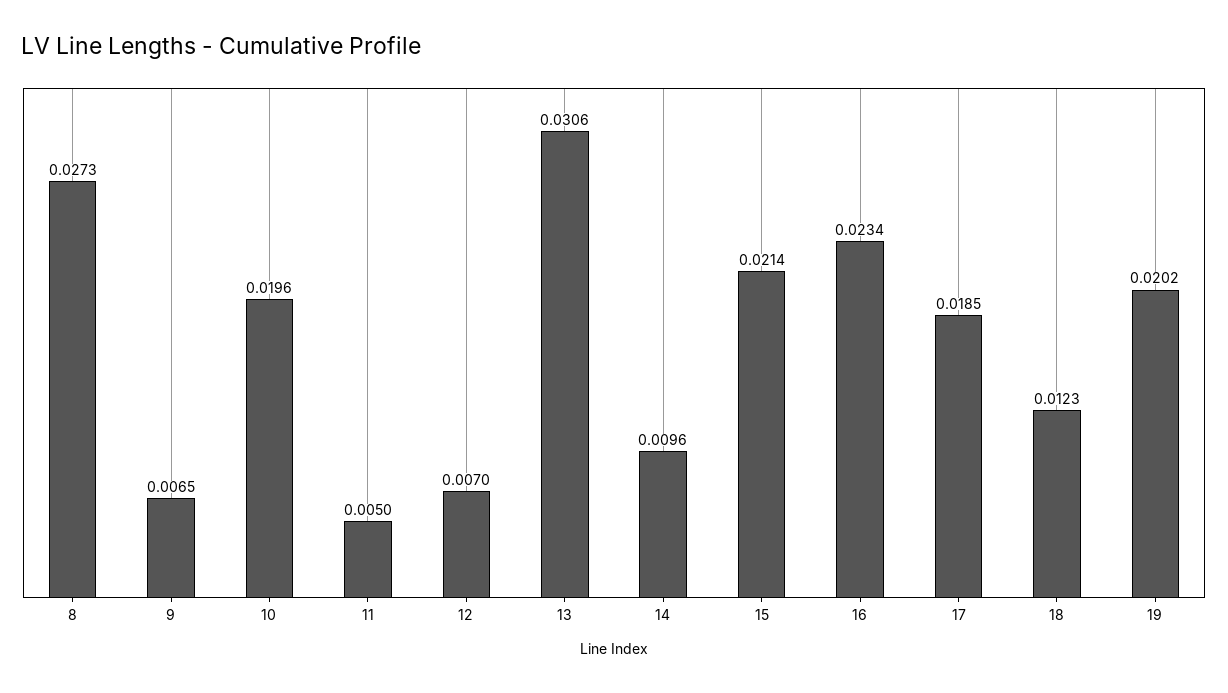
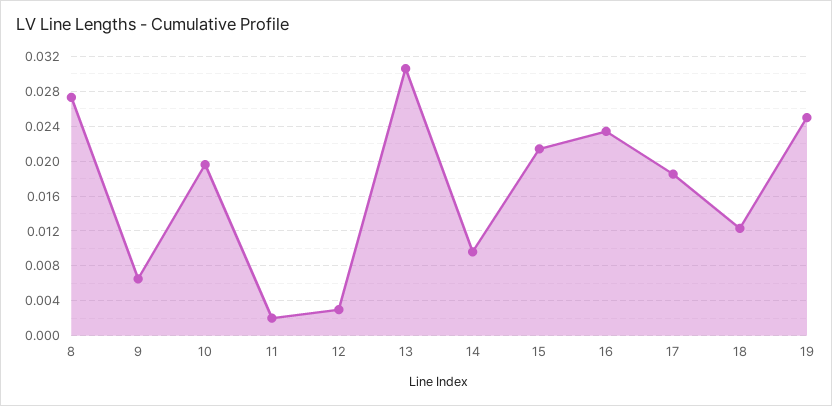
11: 0.005 -> 0.002
12: 0.007 -> 0.003
19: 0.0202 -> 0.025

